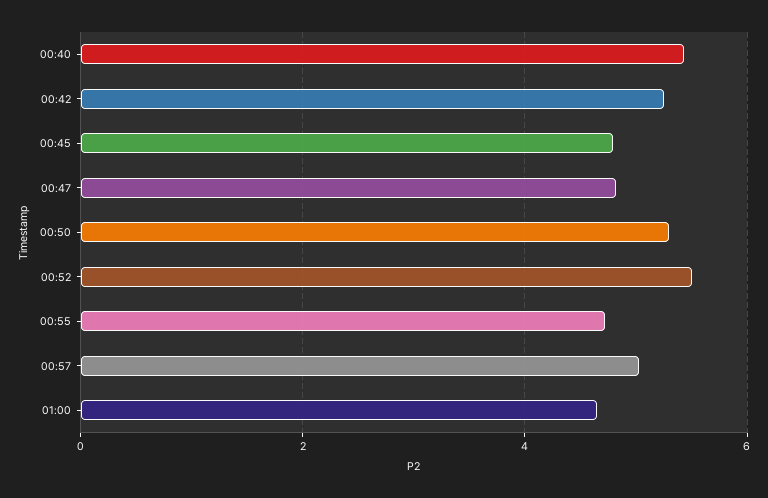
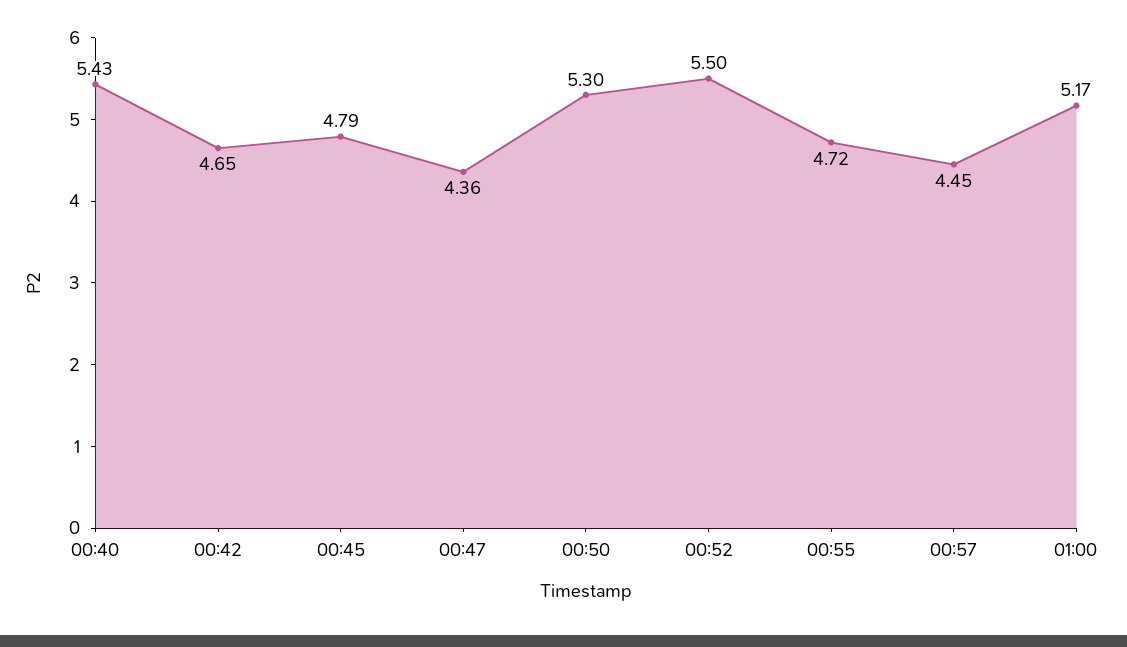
00:42: 5.2 -> 4.65
00:47: 4.8 -> 4.36
00:57: 5 -> 4.45
01:00: 4.6 -> 5.17

